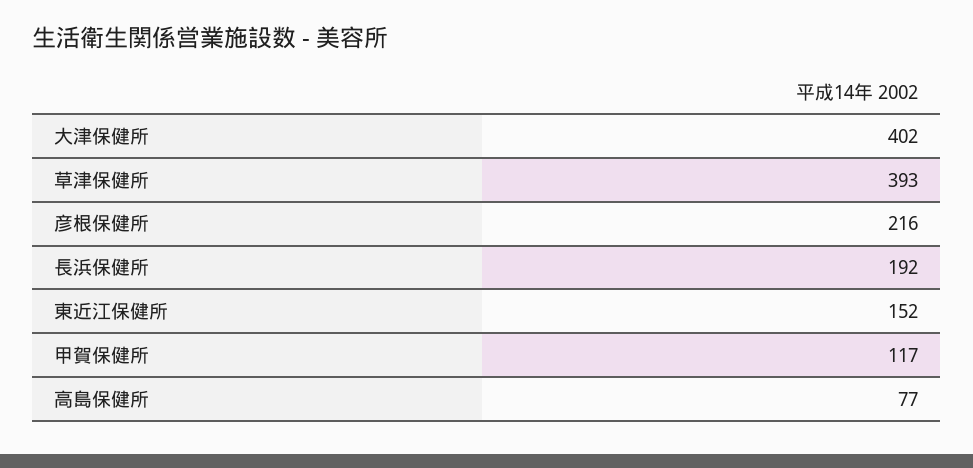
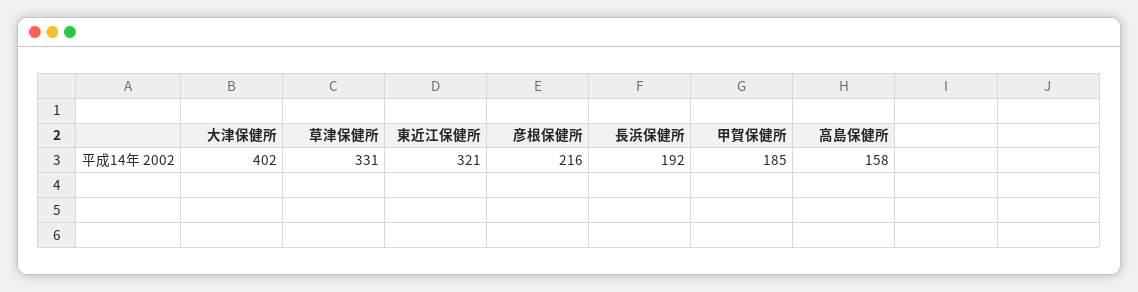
草津保健所: 393 -> 331
東近江保健所: 152 -> 321
甲賀保健所: 117 -> 185
高島保健所: 77 -> 158

